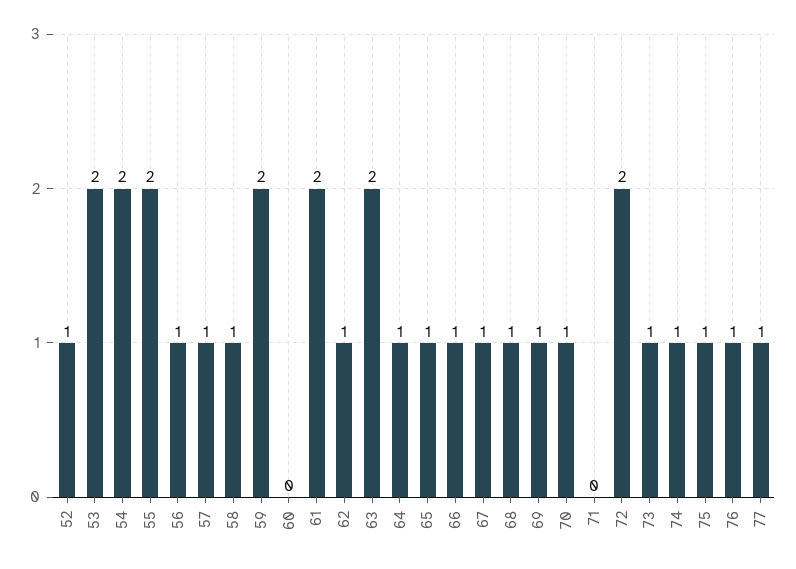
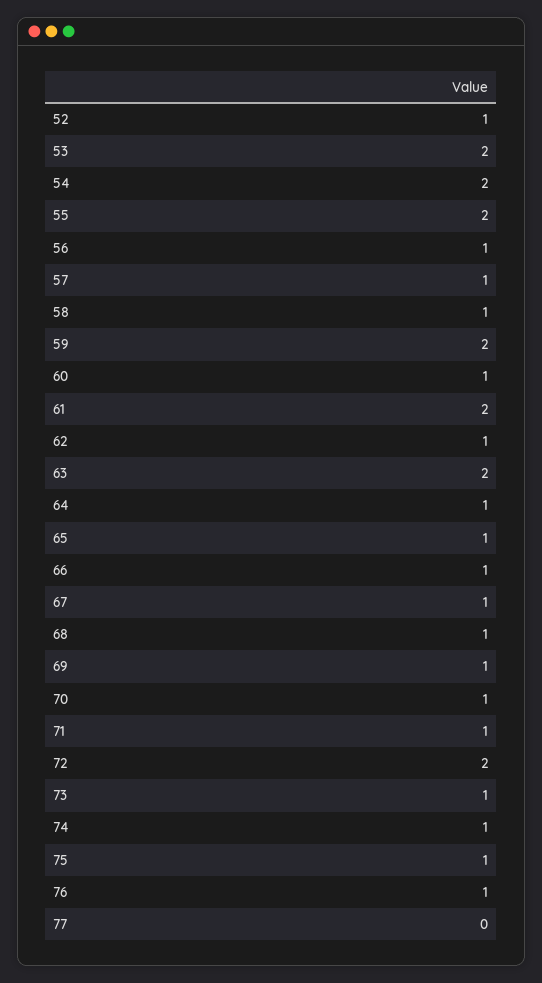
60: 0 -> 1
71: 0 -> 1
77: 1 -> 0

